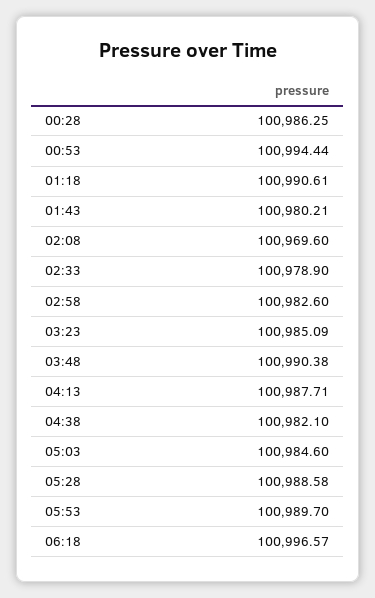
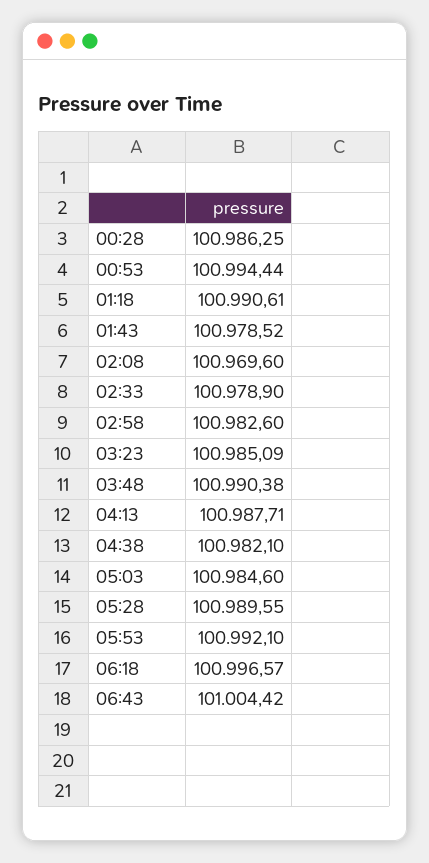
01:43: 100980.21 -> 100978.52
05:28: 100988.58 -> 100989.55
05:53: 100989.7 -> 100992.1
06:43: none -> 101004.42

